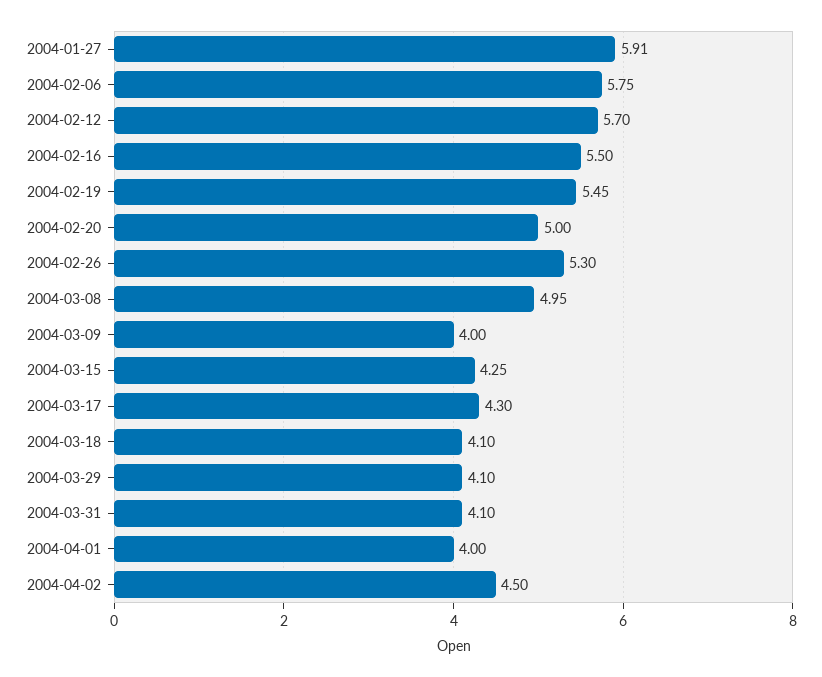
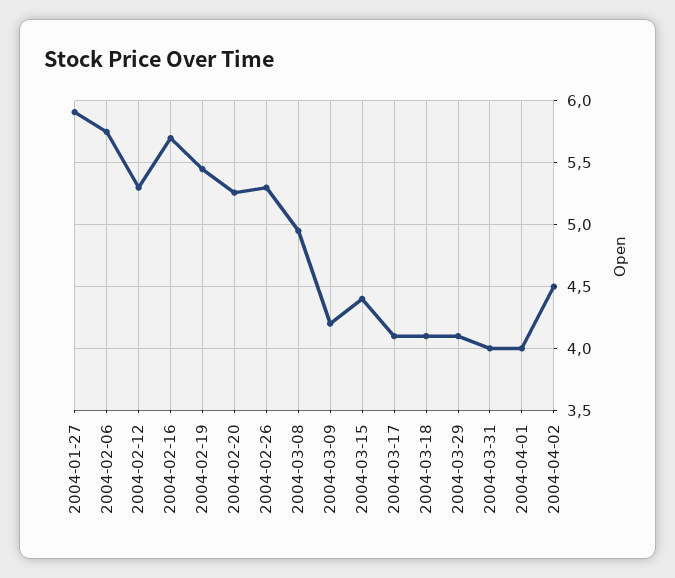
2004-02-12: 5.7 -> 5.3
2004-02-16: 5.5 -> 5.7
2004-02-20: 5 -> 5.25
2004-03-09: 4 -> 4.2
2004-03-15: 4.25 -> 4.4
2004-03-17: 4.3 -> 4.1
2004-03-31: 4.1 -> 4

